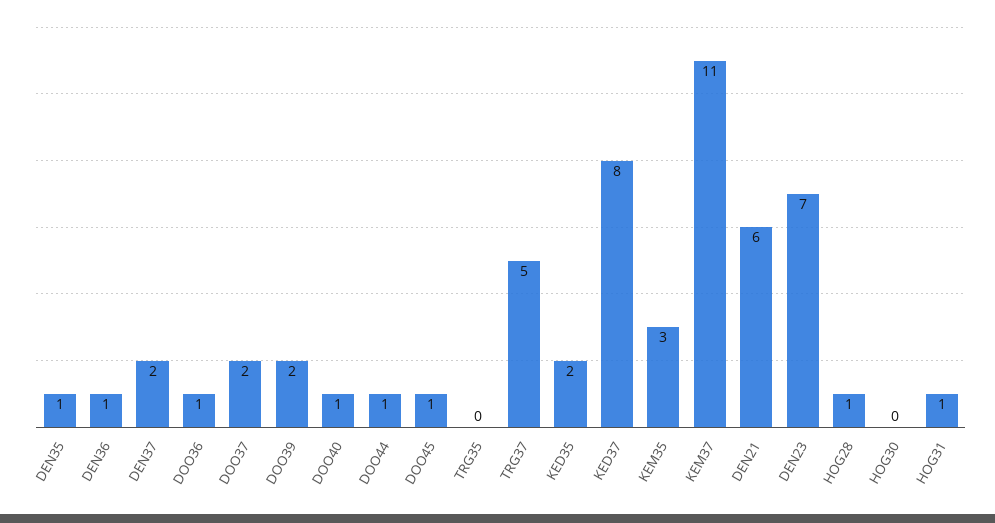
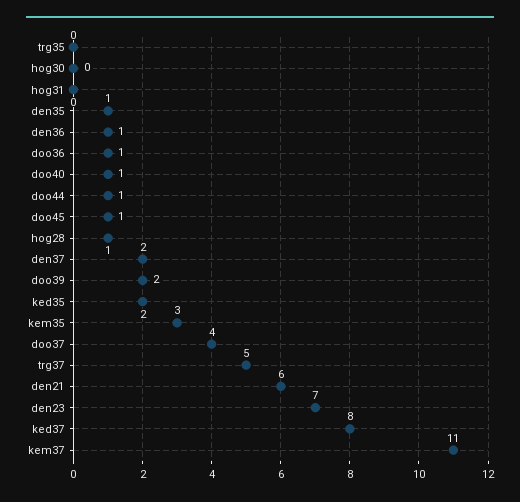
DOO37: 2 -> 4
HOG31: 1 -> 0

